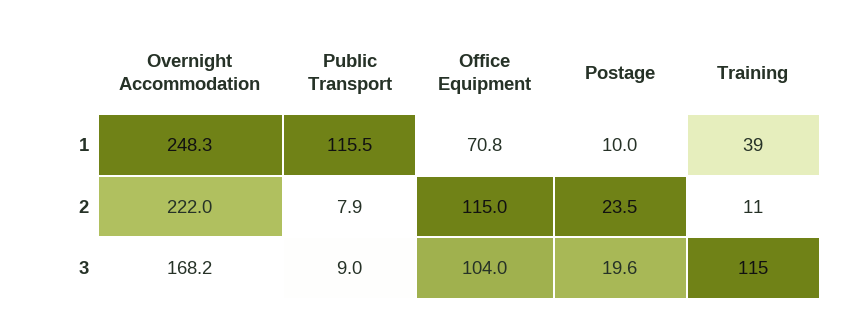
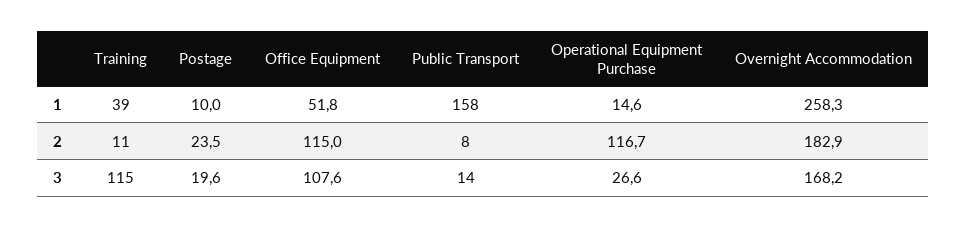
Overnight Accommodation, 1: 248.3 -> 258.3
Public Transport, 1: 115.5 -> 158
Office Equipment, 1: 70.8 -> 51.8
Overnight Accommodation, 2: 222 -> 182.9
Public Transport, 3: 9 -> 14
Office Equipment, 3: 104 -> 107.6
Operational Equipment Purchase, 1: none -> 14.6
Operational Equipment Purchase, 2: none -> 116.7
Operational Equipment Purchase, 3: none -> 26.6

